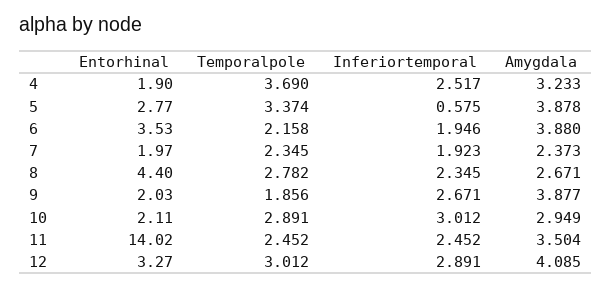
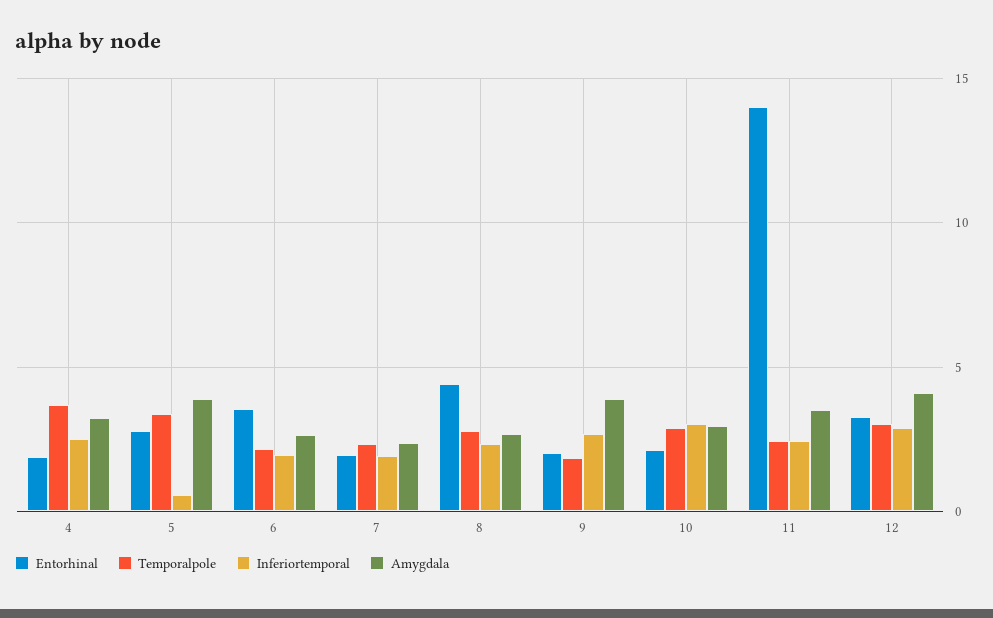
Amygdala, 6: 3.88 -> 2.5

